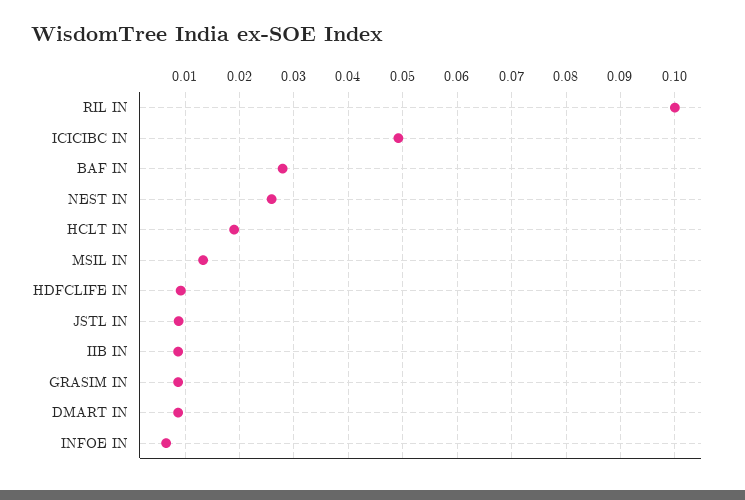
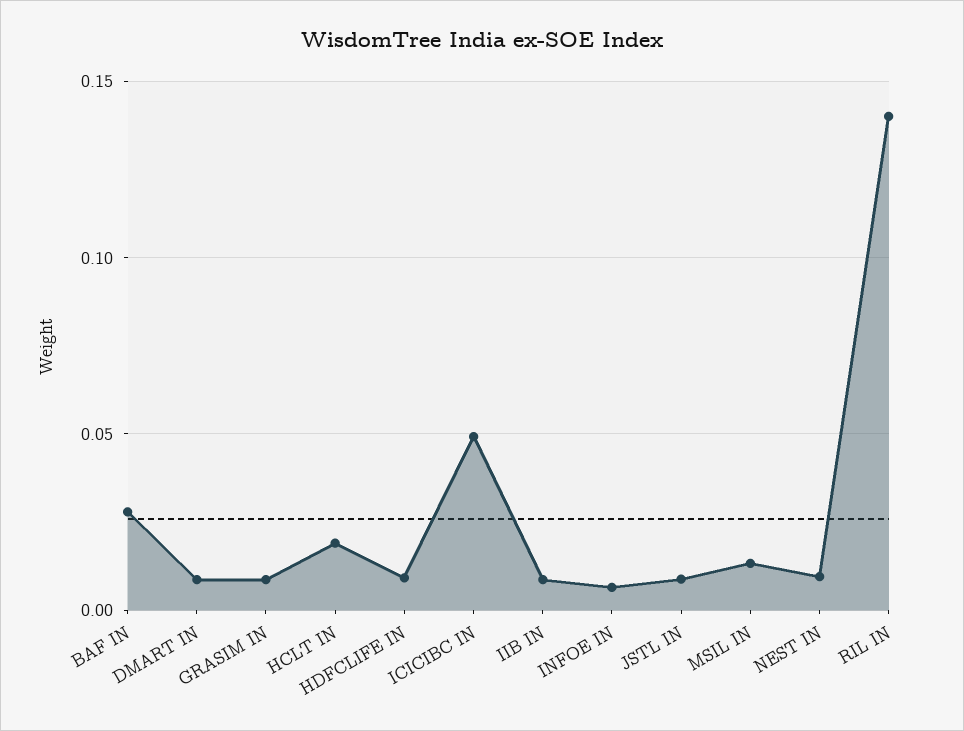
RIL IN: 0.1 -> 0.14
NEST IN: 0.026 -> 0.01

